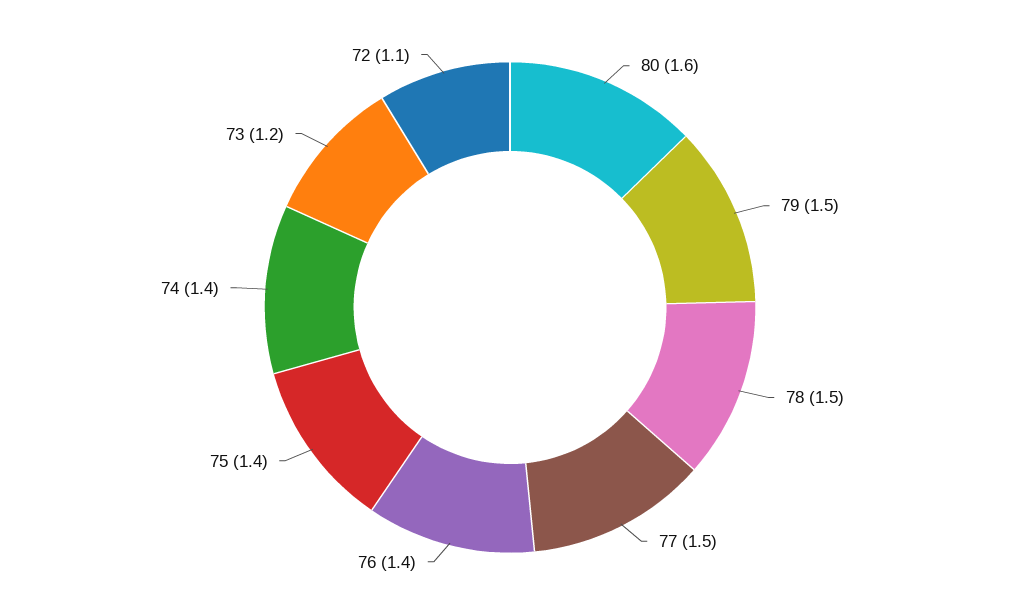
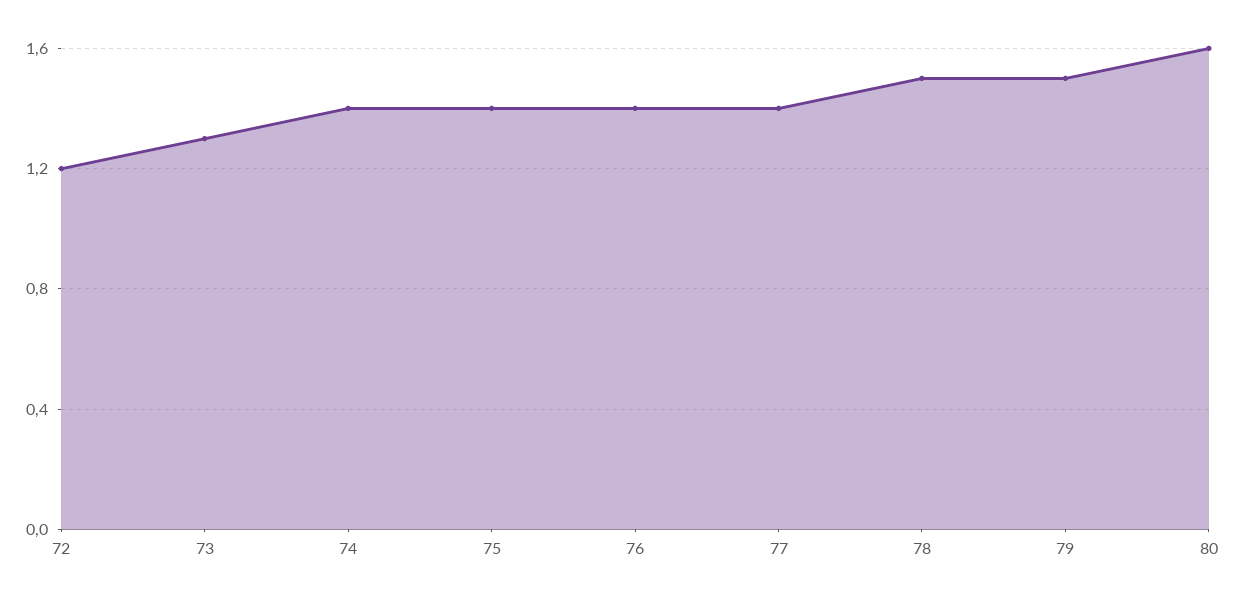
77: 1.5 -> 1.4
73: 1.2 -> 1.3
72: 1.1 -> 1.2

